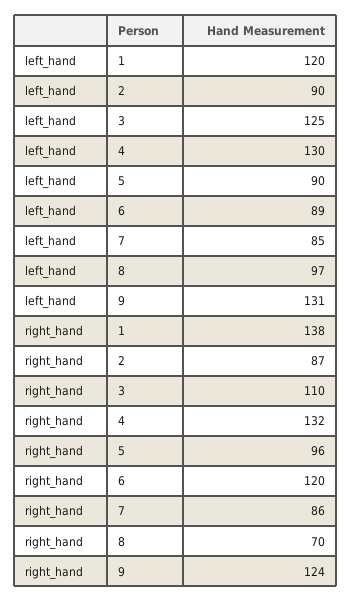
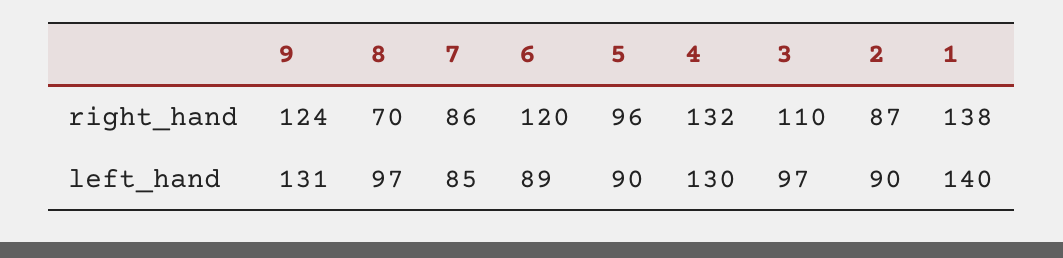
left_hand, 1: 120 -> 140
left_hand, 3: 125 -> 97

